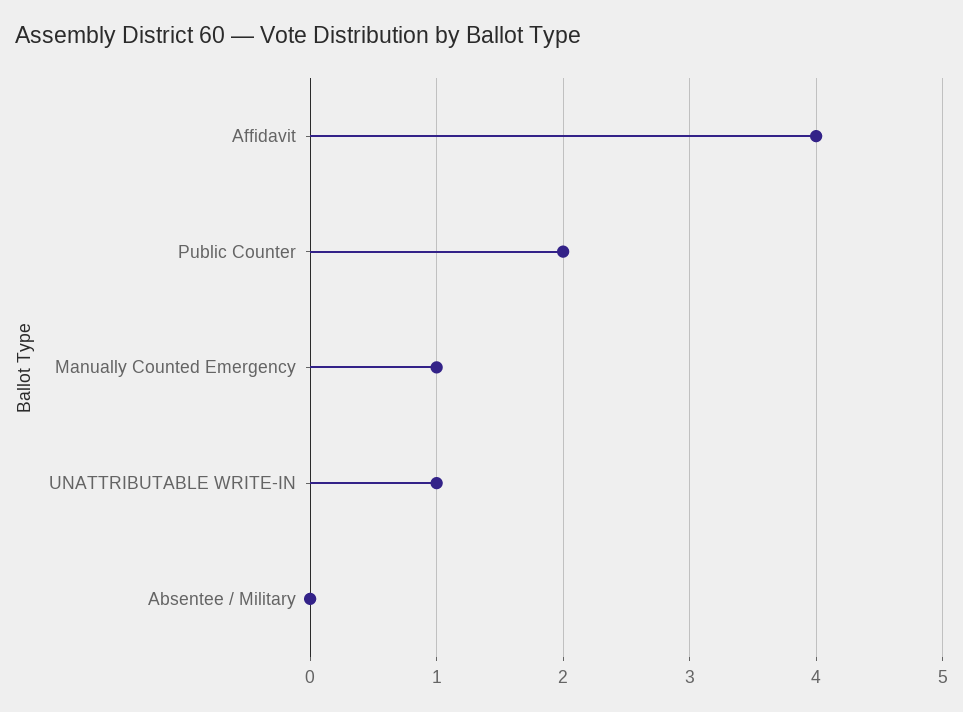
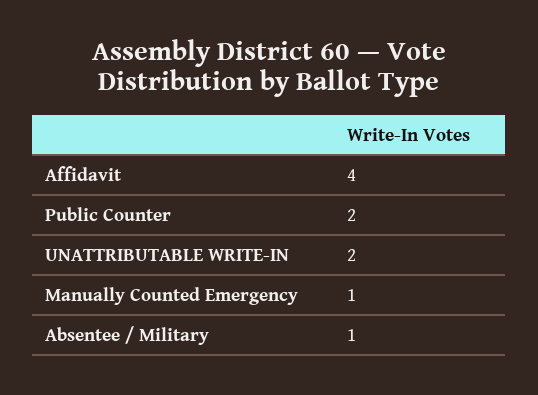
UNATTRIBUTABLE WRITE-IN: 1 -> 2
Absentee / Military: 0 -> 1

